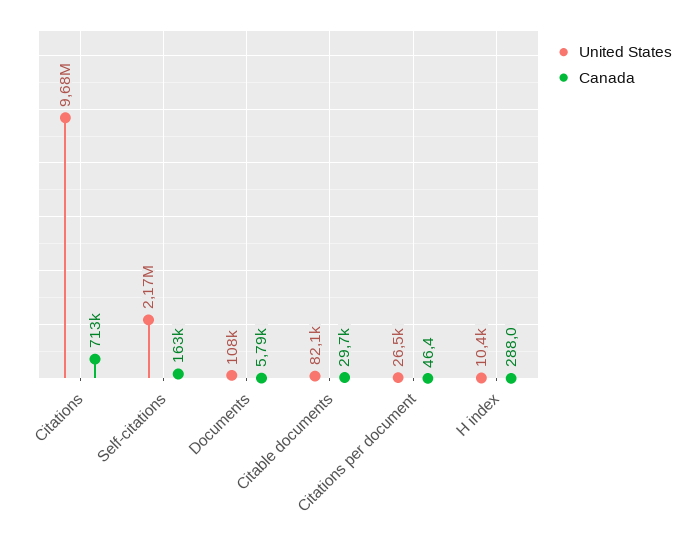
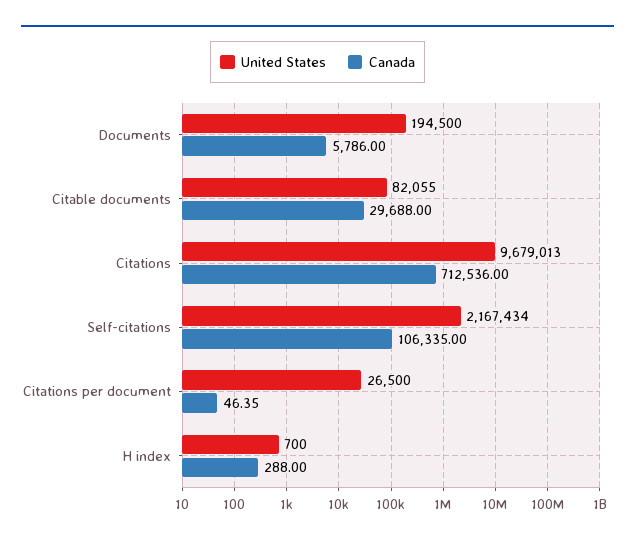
Canada, Self-citations: 163000 -> 106335
United States, Documents: 108000 -> 194500
United States, H index: 10400 -> 700

